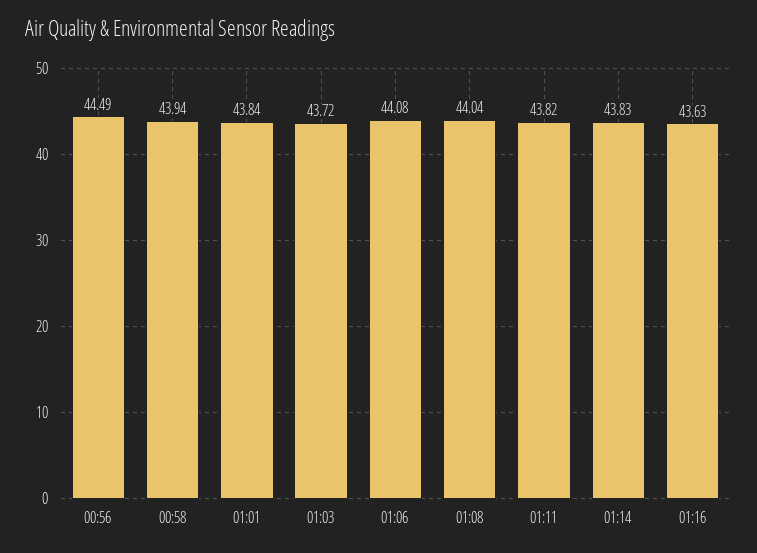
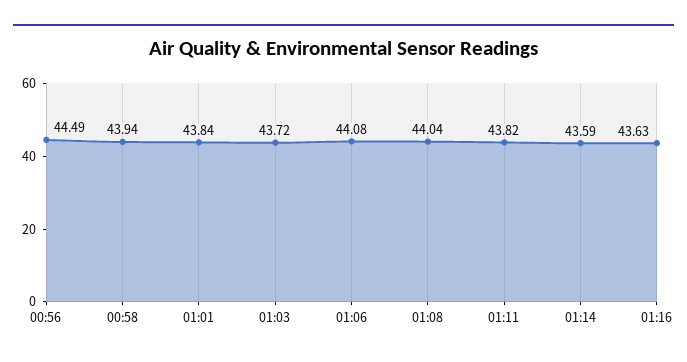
01:14: 43.83 -> 43.59

